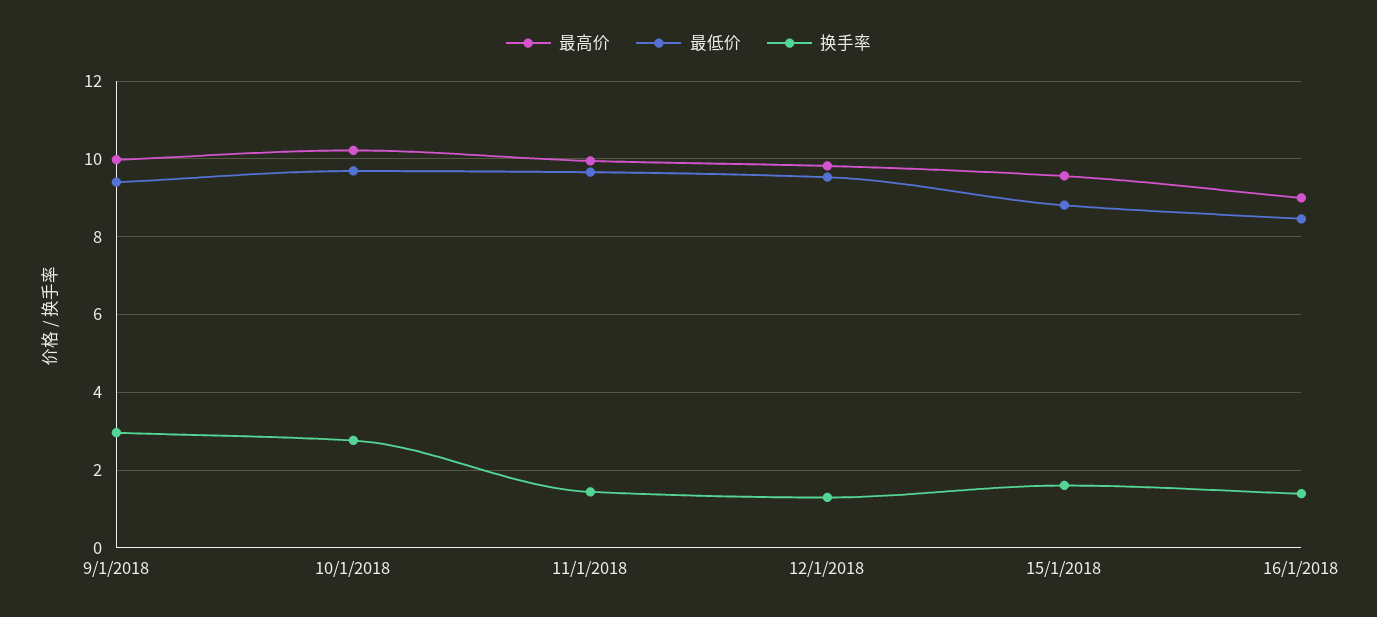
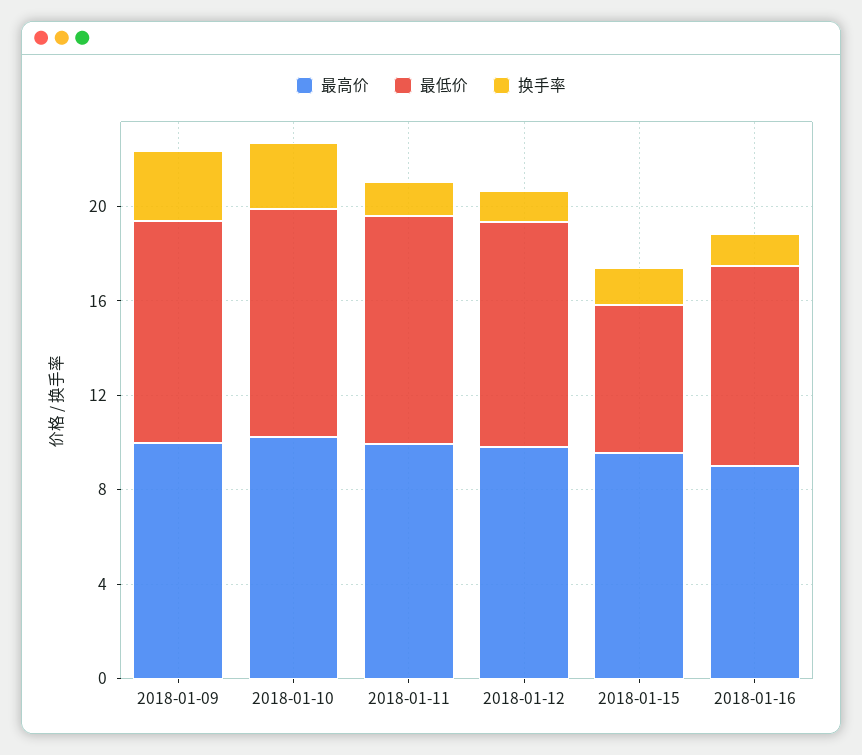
最低价, 15/1/2018: 8.8 -> 6

